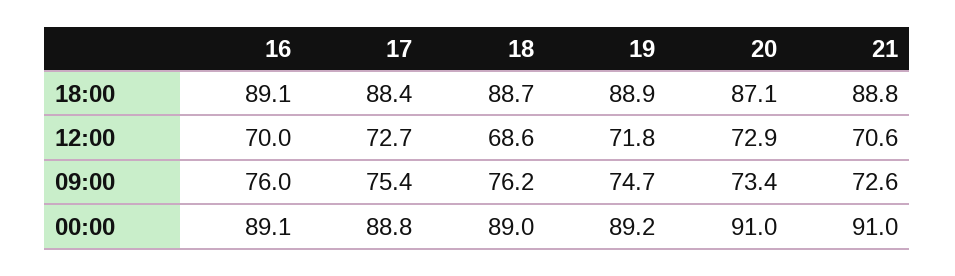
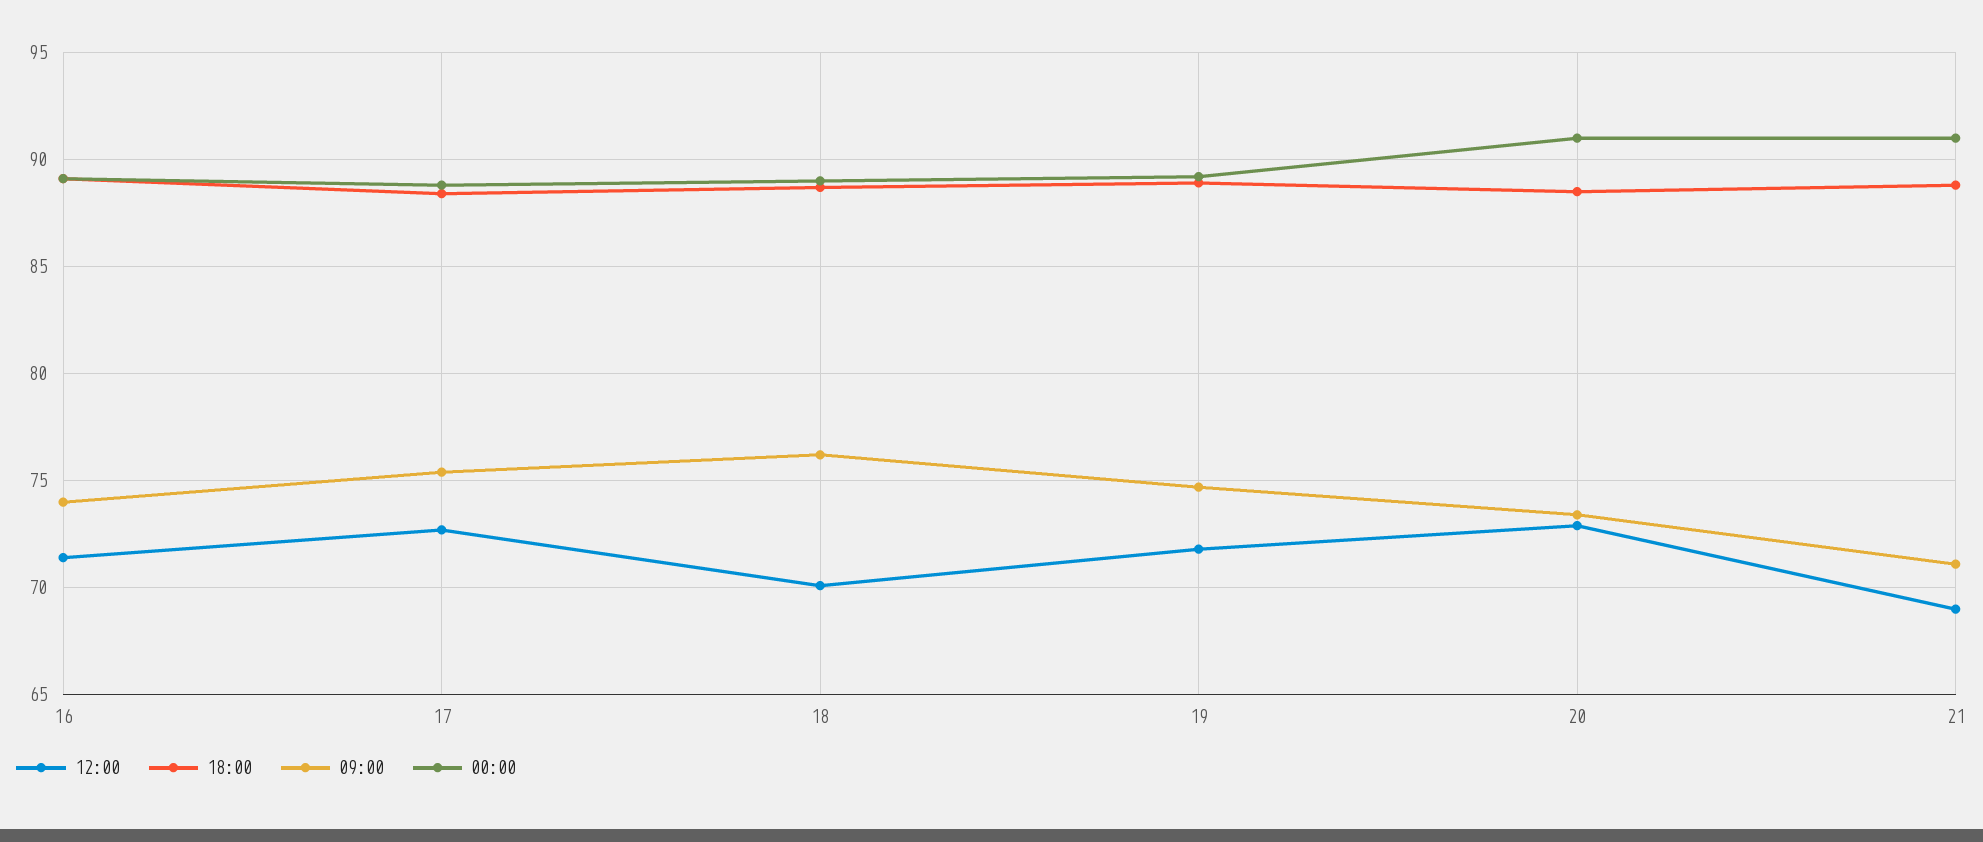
18:00, 20: 87.1 -> 88.5
12:00, 16: 70 -> 71.5
12:00, 18: 68.6 -> 70
12:00, 21: 70.6 -> 69
09:00, 16: 76 -> 74
09:00, 21: 72.6 -> 71

